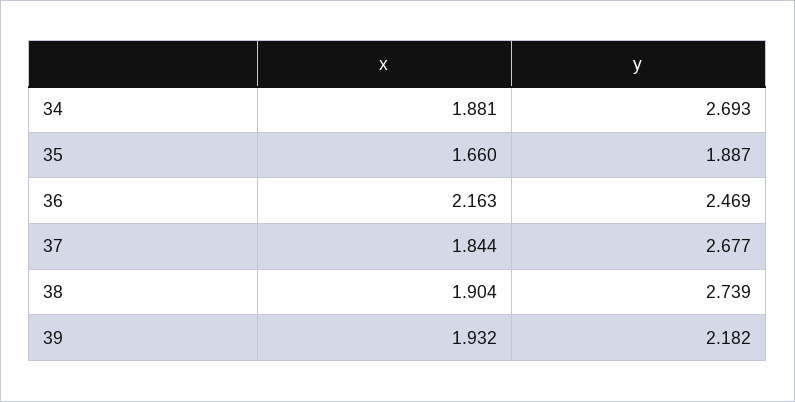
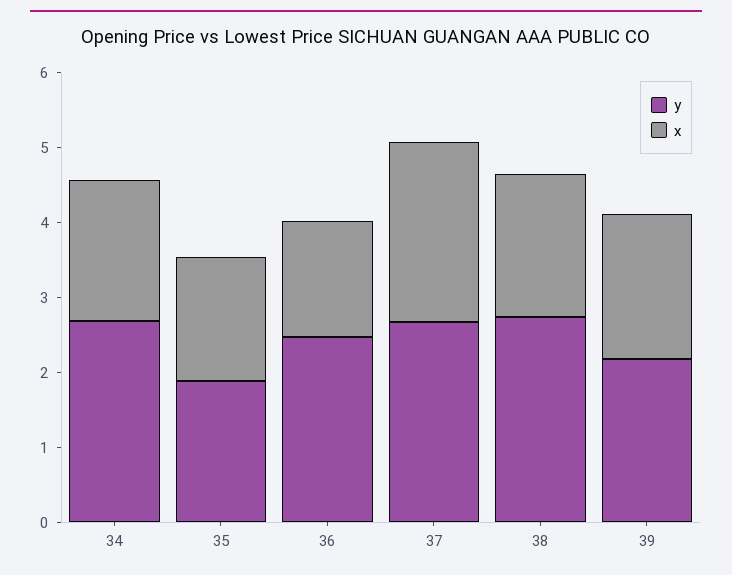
x, 36: 2.163 -> 1.6
x, 37: 1.844 -> 2.4

